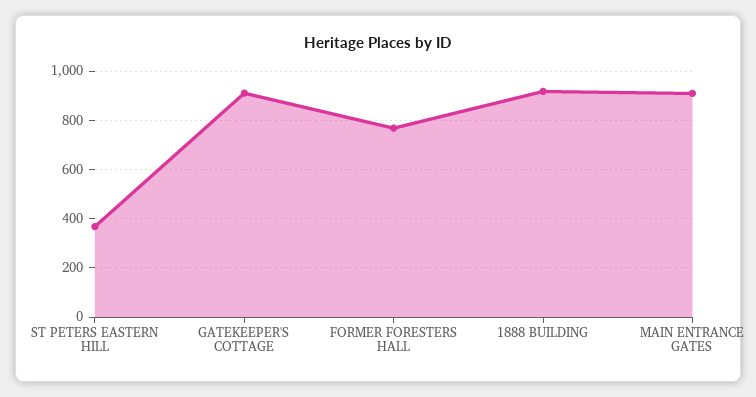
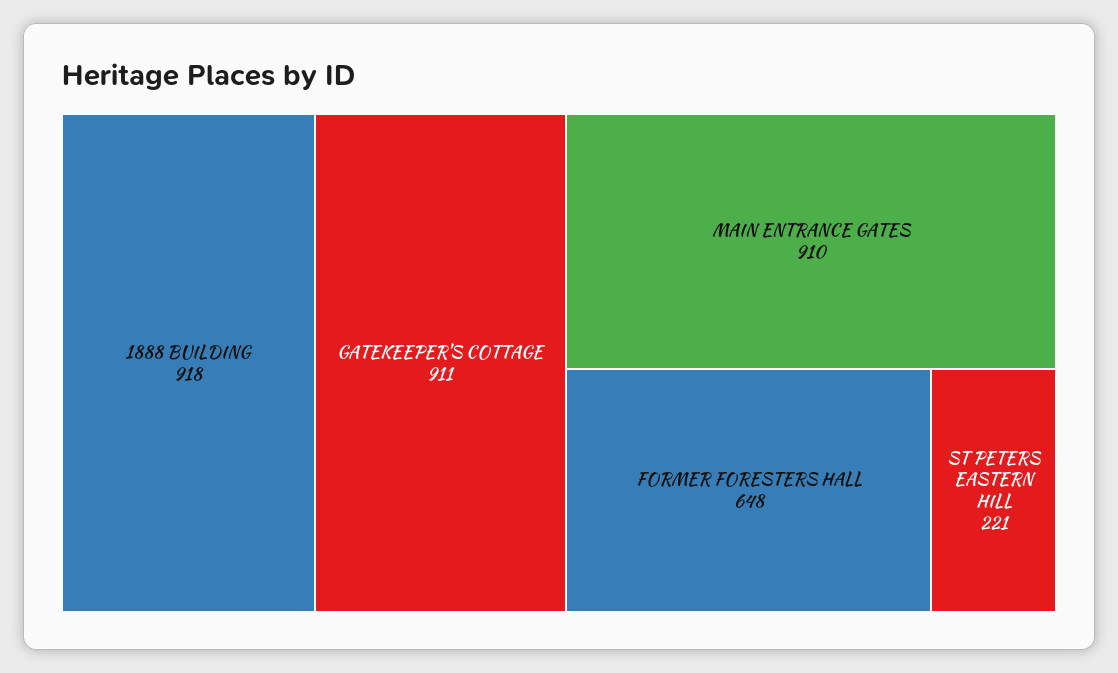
ST PETERS EASTERN HILL: 375 -> 221
FORMER FORESTERS HALL: 775 -> 648

